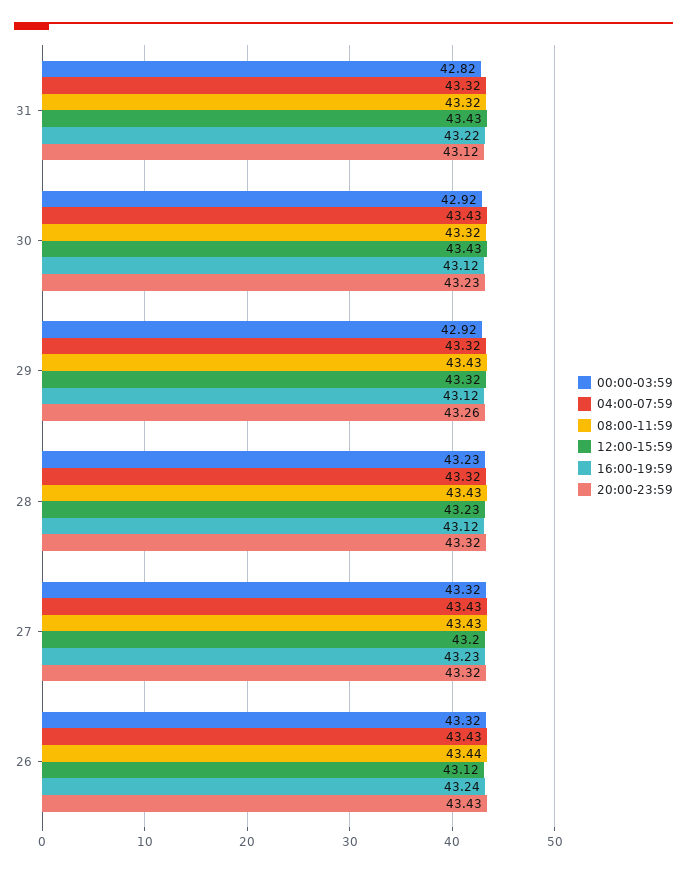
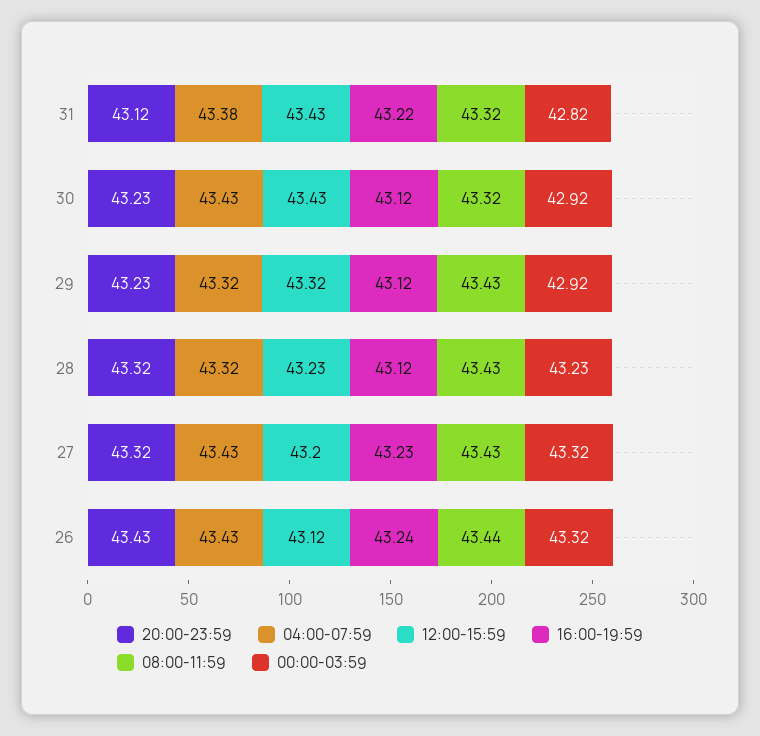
04:00-07:59, 31: 43.32 -> 43.38
20:00-23:59, 29: 43.26 -> 43.23

